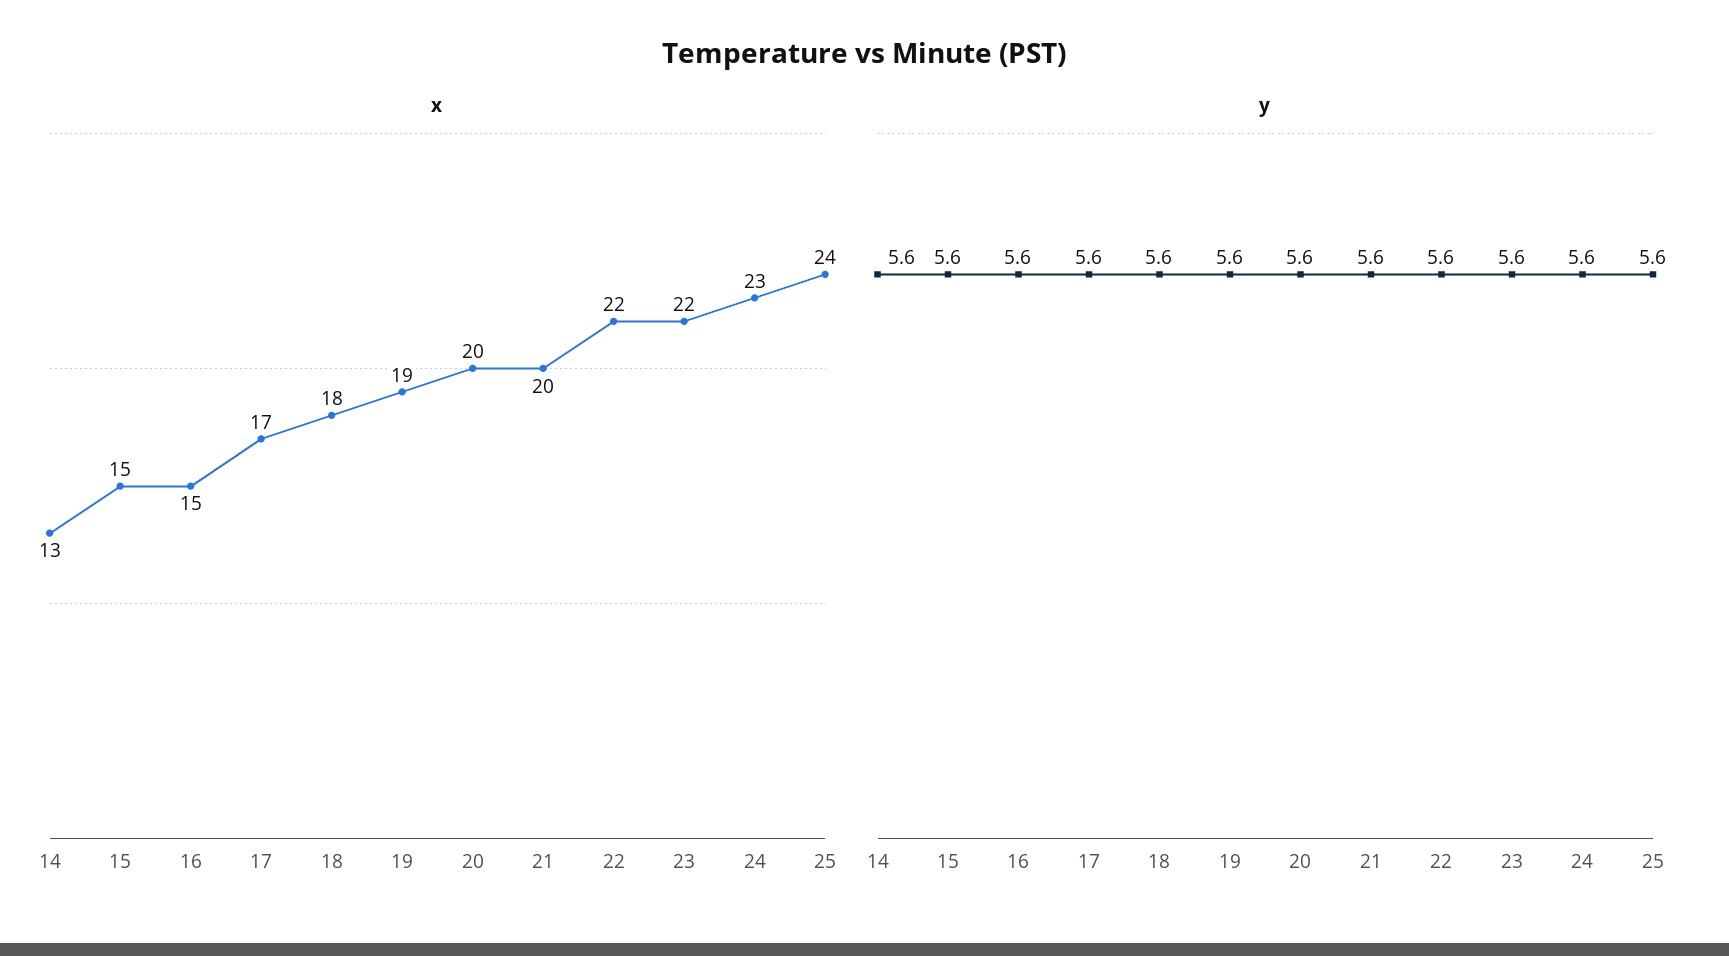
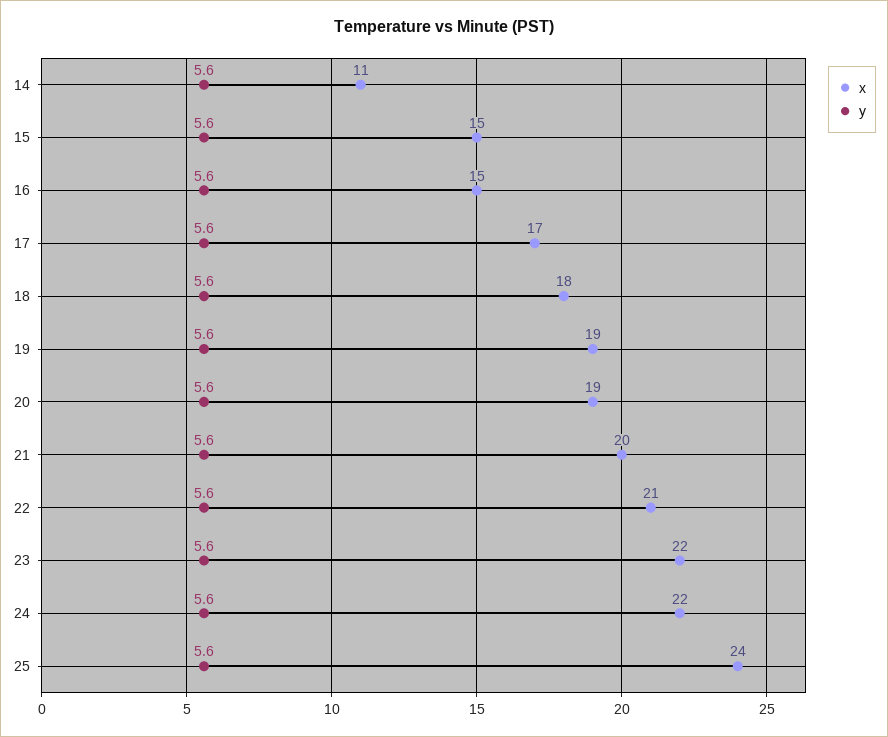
x, 14: 13 -> 11
x, 20: 20 -> 19
x, 22: 22 -> 21
x, 24: 23 -> 22

